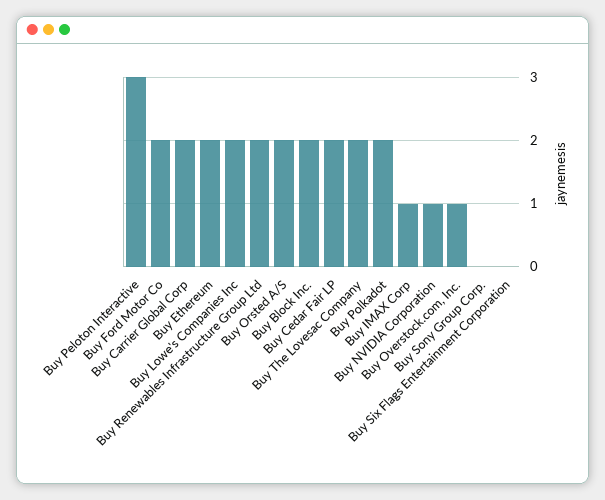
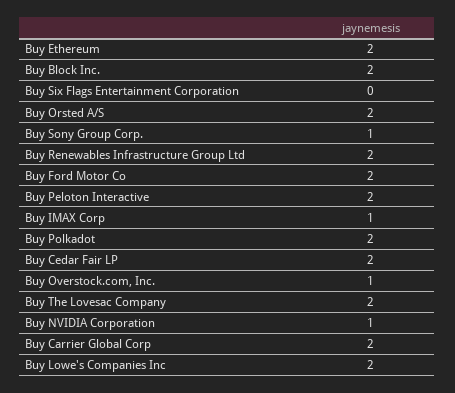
Buy Peloton Interactive: 3 -> 2
Buy Sony Group Corp.: 0 -> 1

